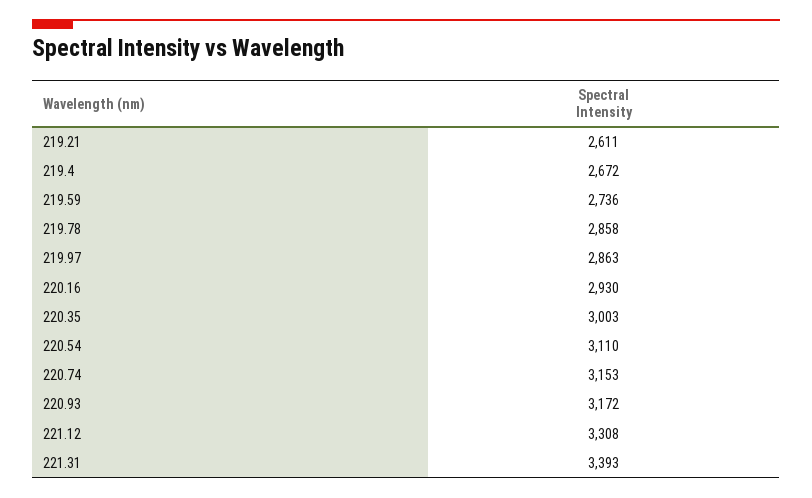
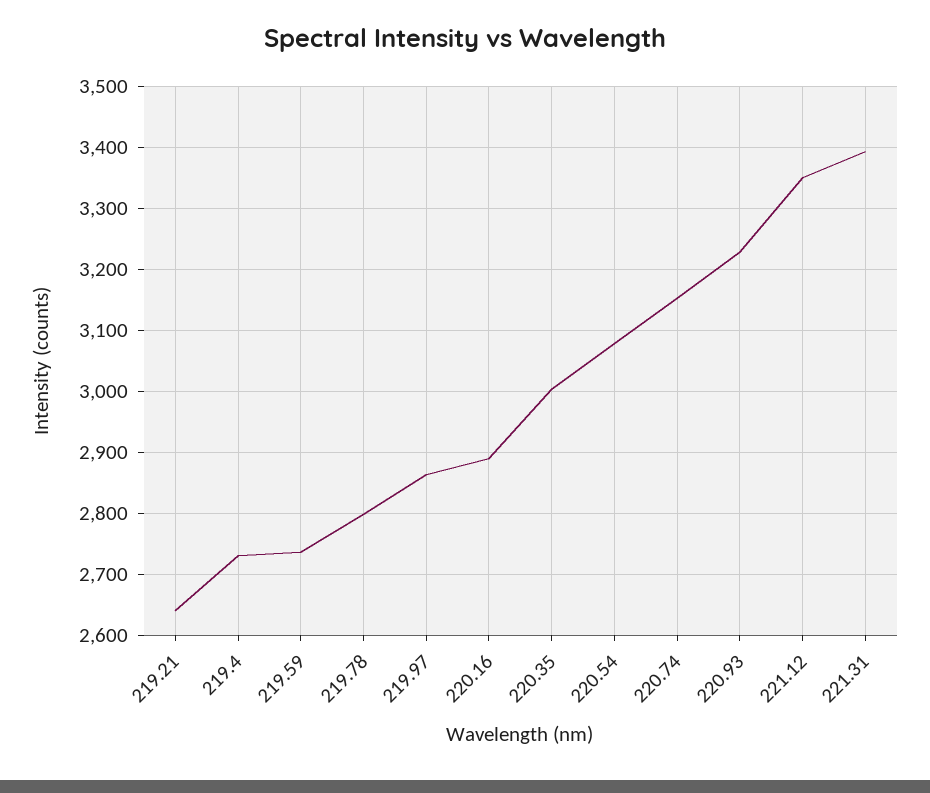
219.21: 2611 -> 2640
219.4: 2672 -> 2730
219.78: 2858 -> 2800
220.16: 2930 -> 2890
220.54: 3110 -> 3080
220.93: 3172 -> 3230
221.12: 3308 -> 3350

